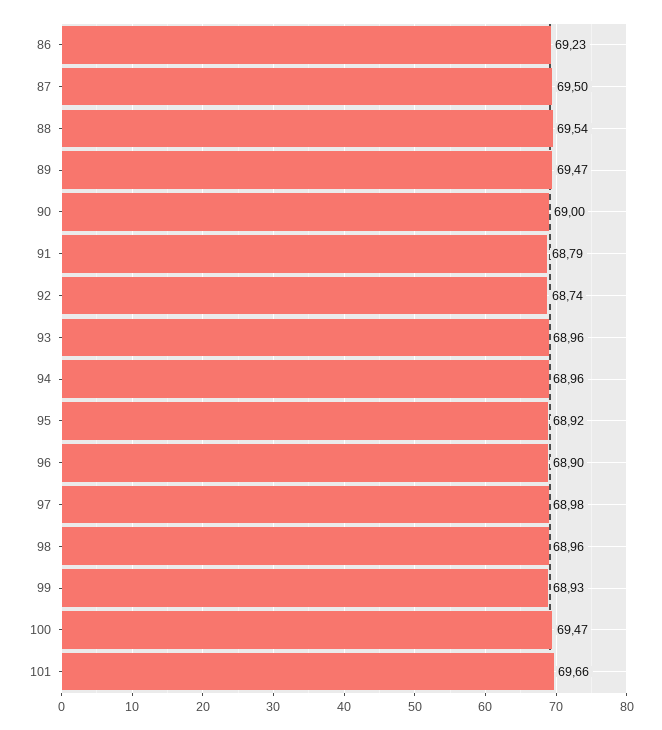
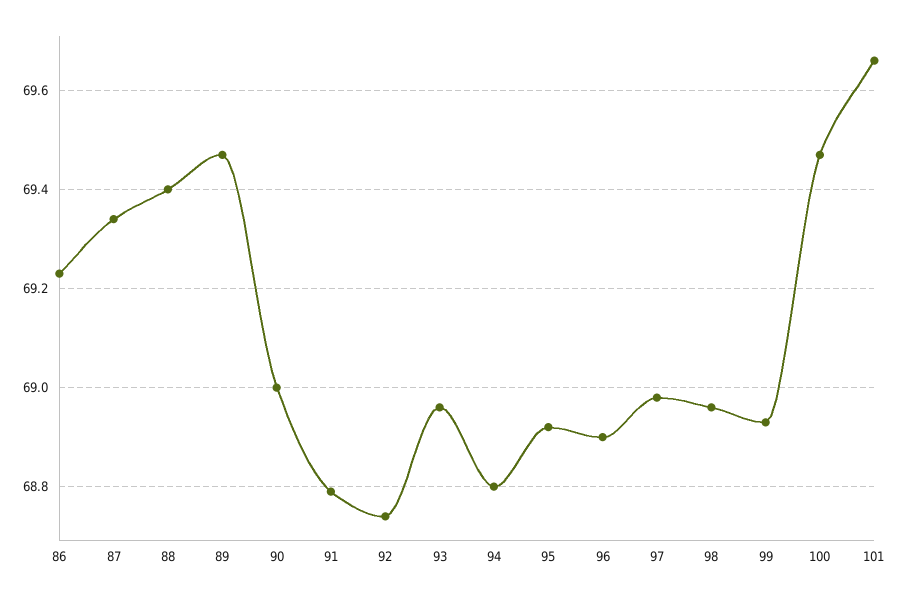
87: 69.5 -> 69.35
88: 69.54 -> 69.4
94: 68.96 -> 68.8

